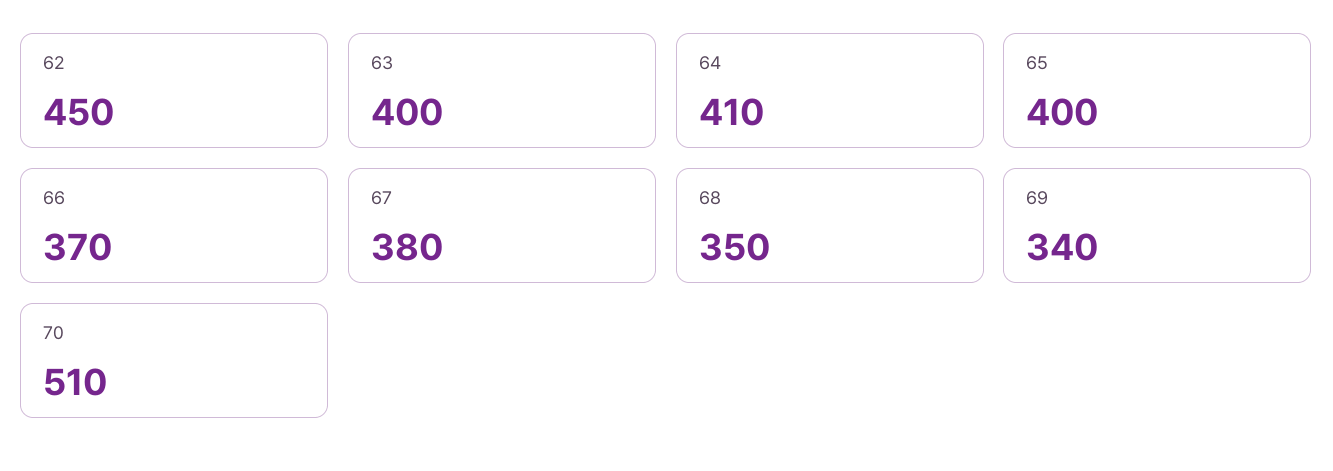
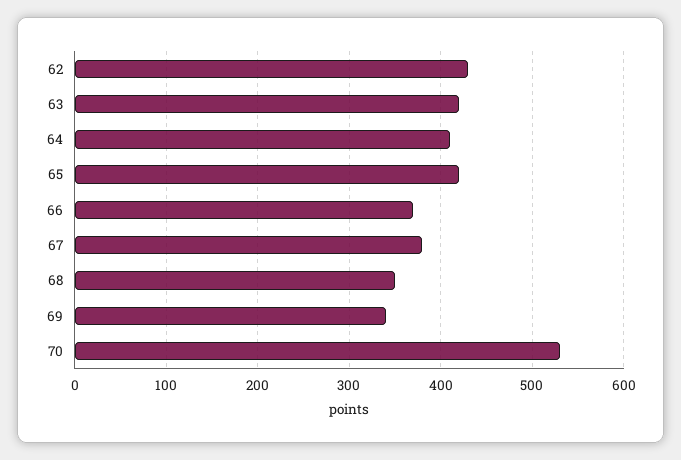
62: 450 -> 430
63: 400 -> 420
65: 400 -> 420
70: 510 -> 530

